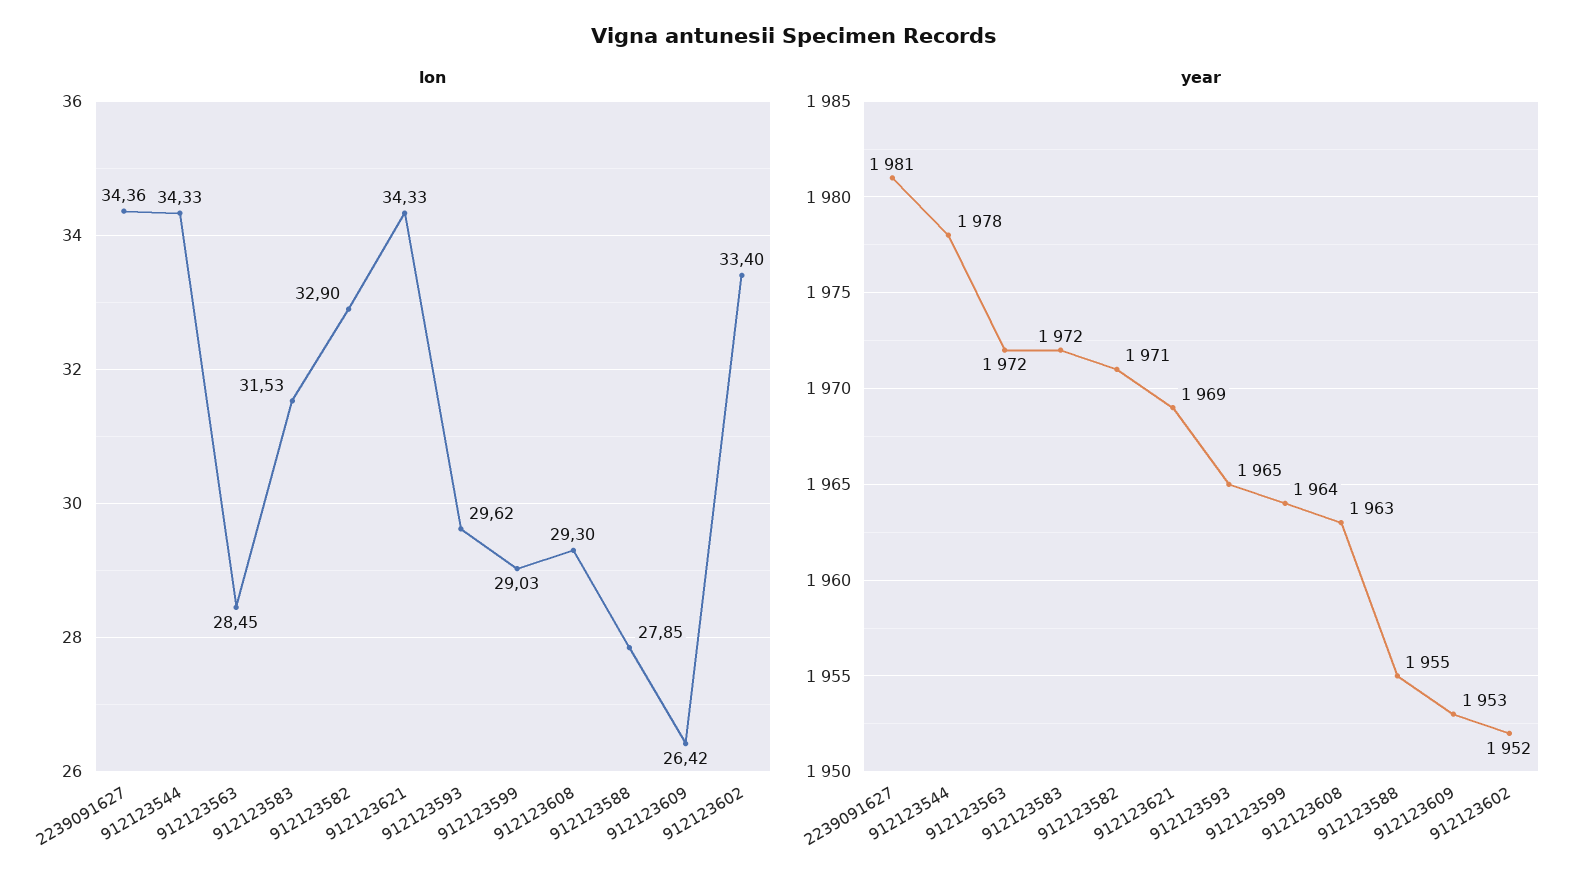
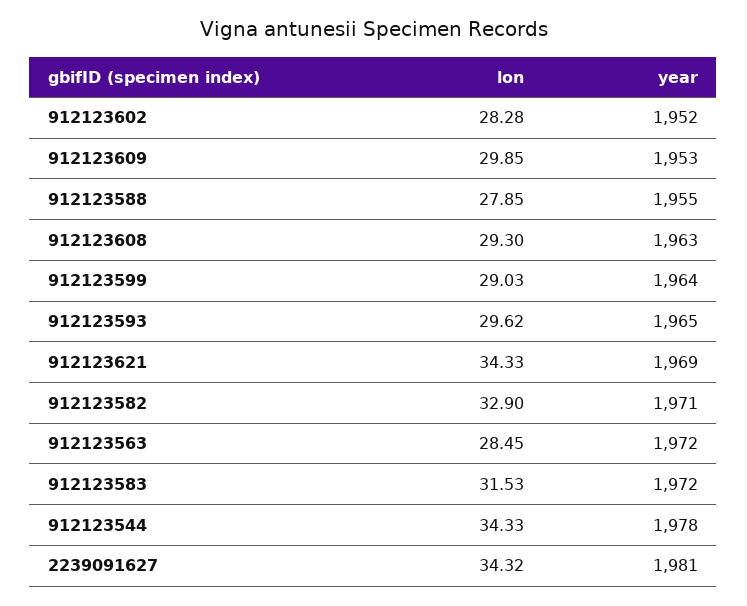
lon, 2239091627: 34.36 -> 34.32
lon, 912123609: 26.42 -> 29.85
lon, 912123602: 33.4 -> 28.28

